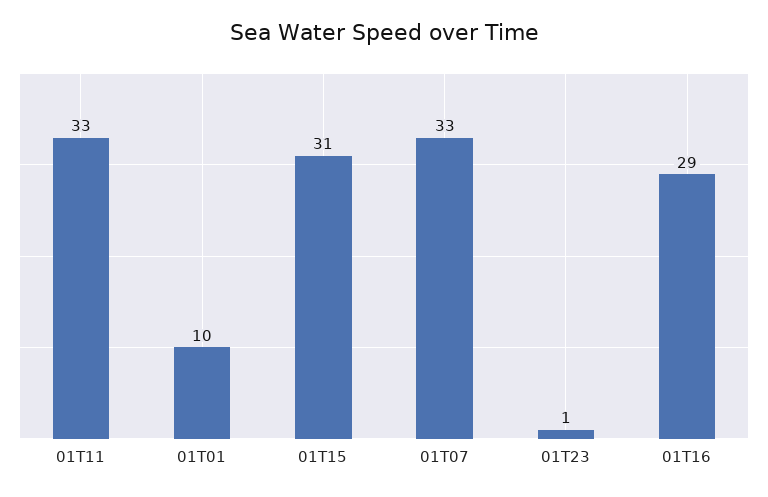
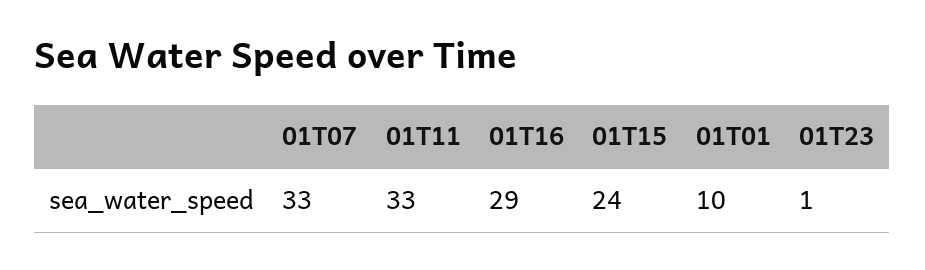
01T15: 31 -> 24

